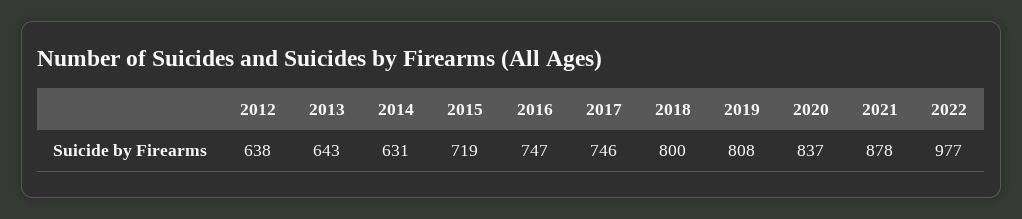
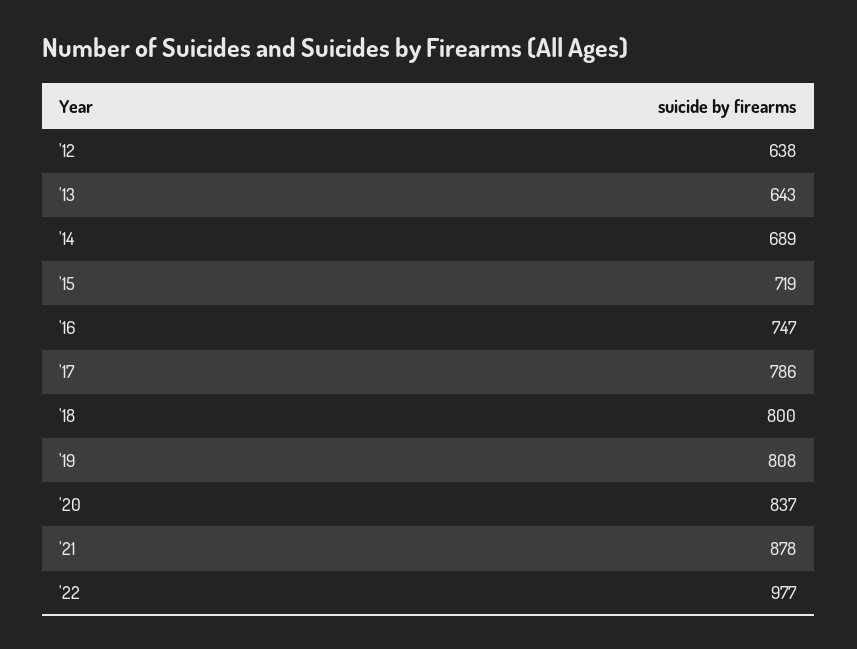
2014: 631 -> 689
2017: 746 -> 786

